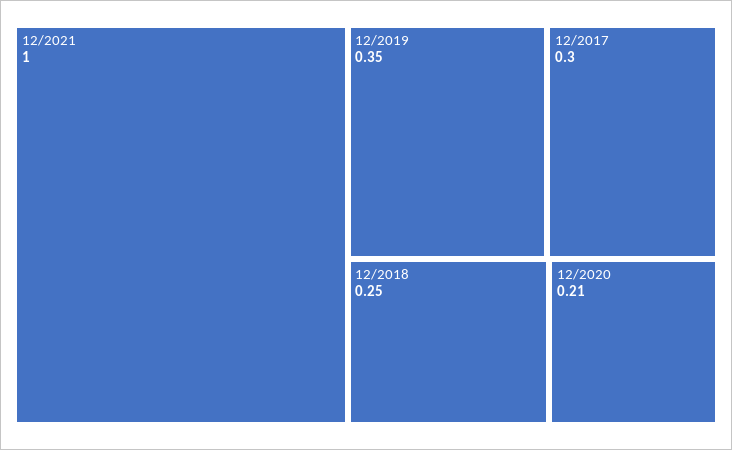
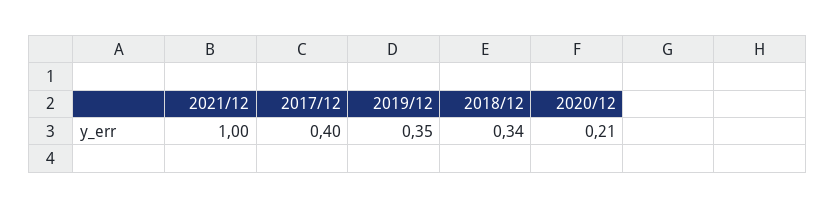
12/2017: 0.3 -> 0.4
12/2018: 0.25 -> 0.34

